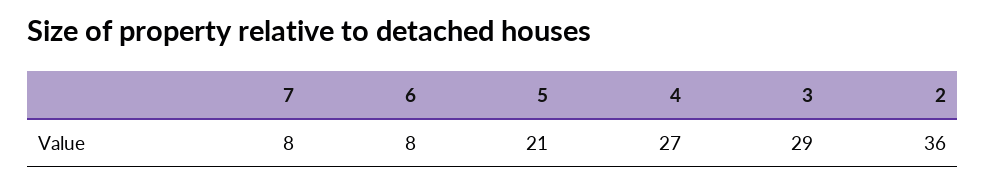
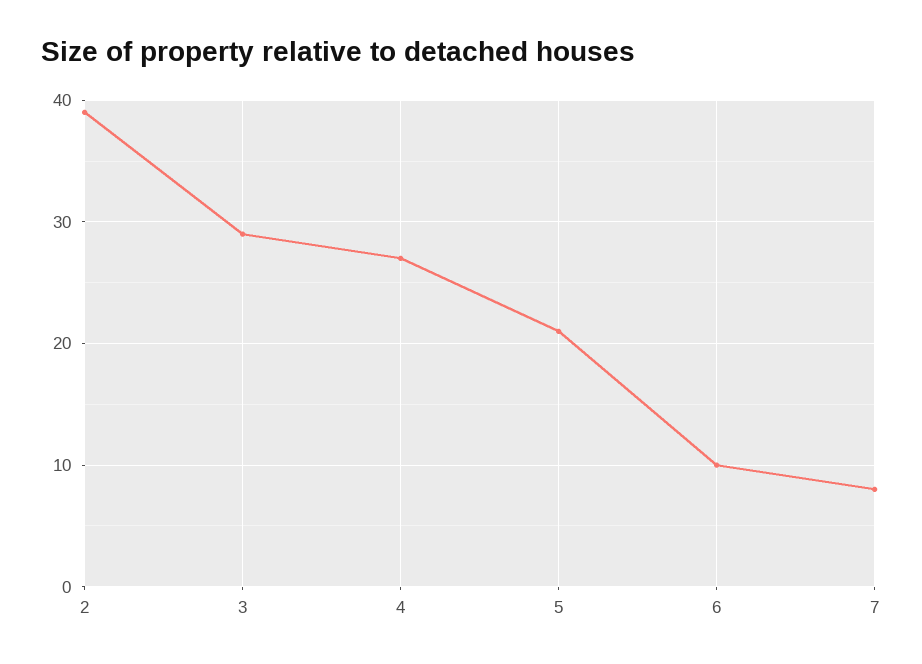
6: 8 -> 10
2: 36 -> 39

